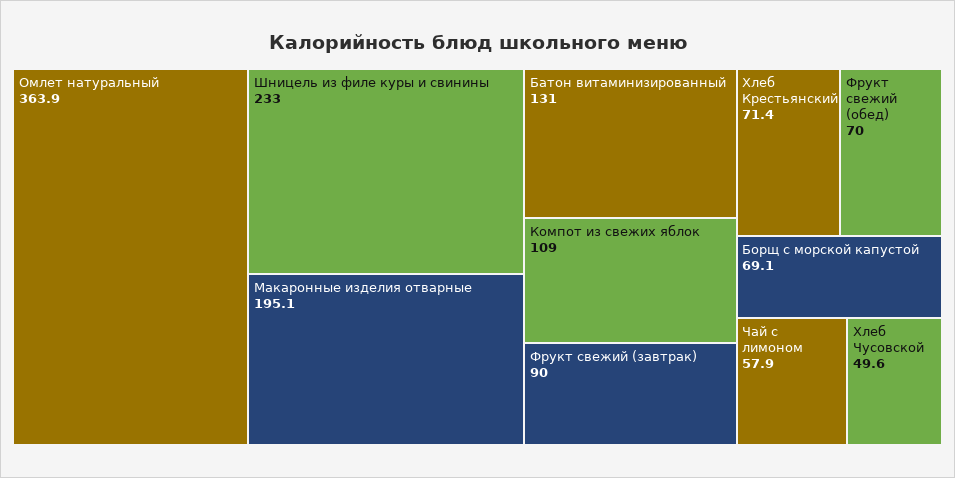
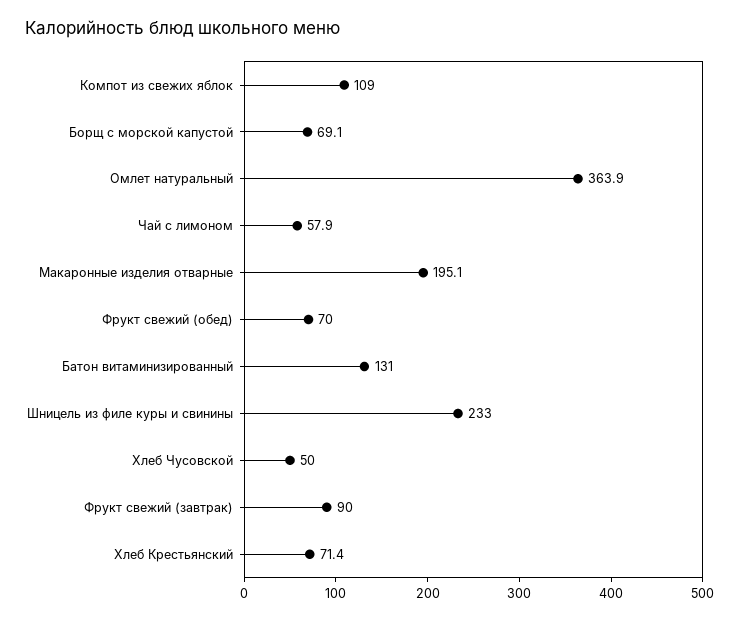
Хлеб Чусовской: 49.6 -> 50

